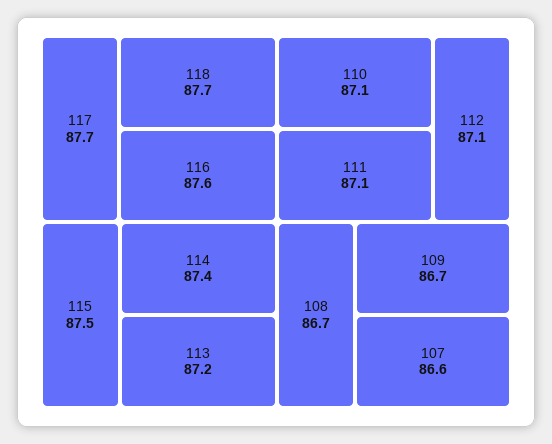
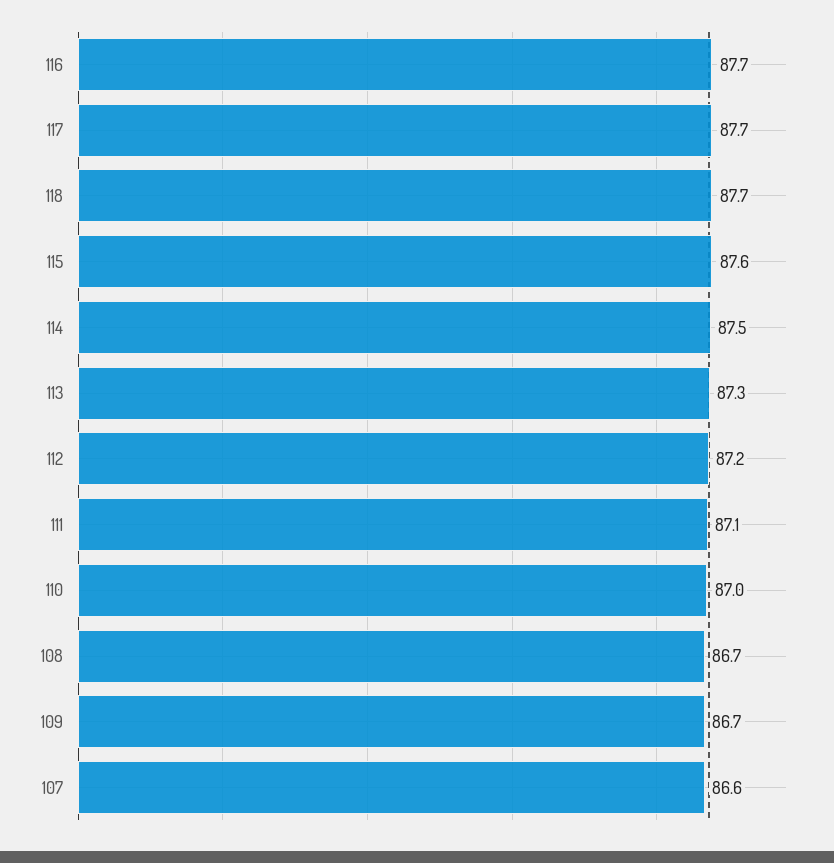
116: 87.6 -> 87.7
115: 87.5 -> 87.6
114: 87.4 -> 87.5
113: 87.2 -> 87.3
110: 87.1 -> 87
112: 87.1 -> 87.2

